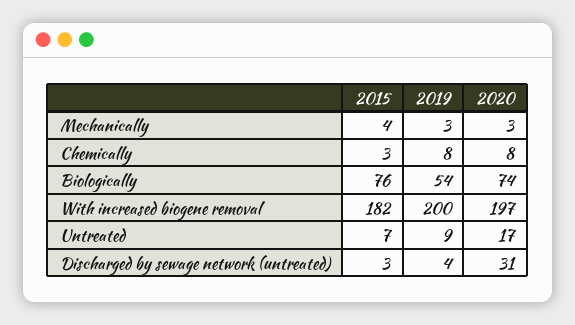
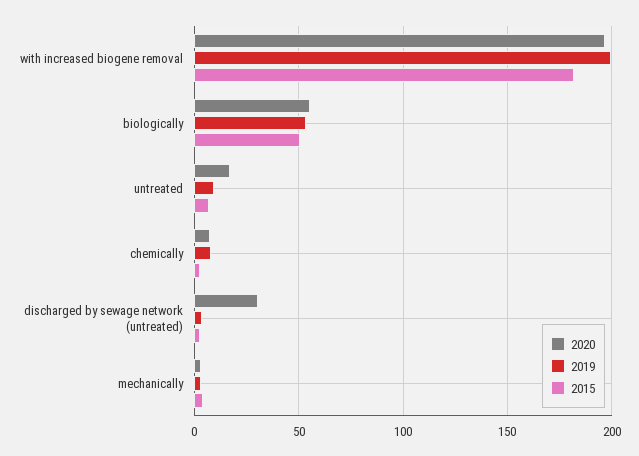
2015, Biologically: 76 -> 50
2020, Biologically: 74 -> 55

